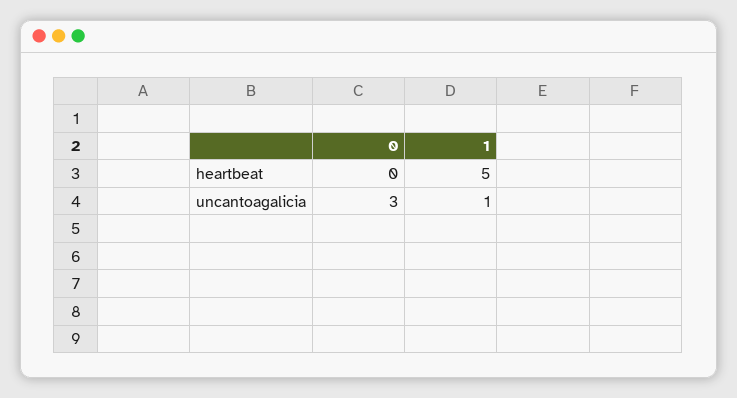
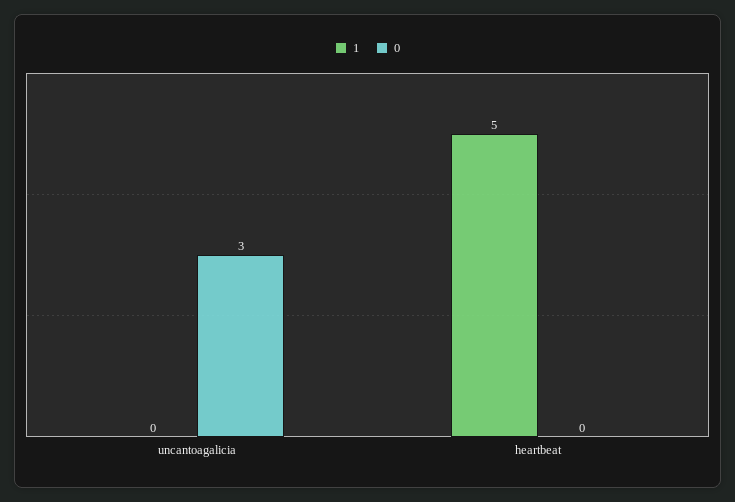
1, uncantoagalicia: 1 -> 0

